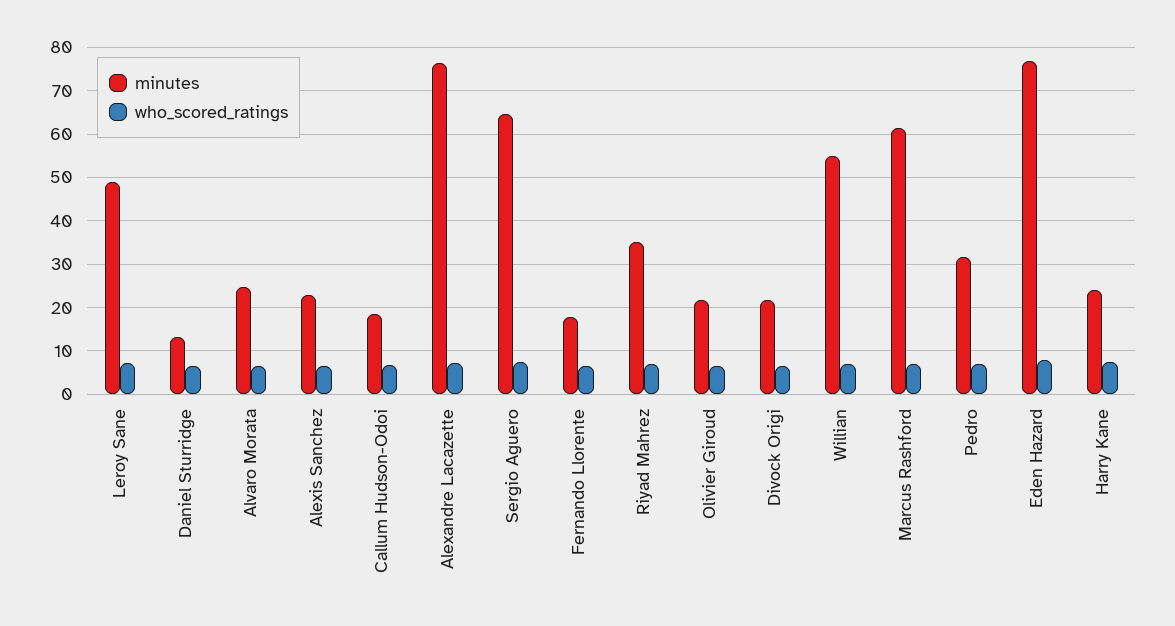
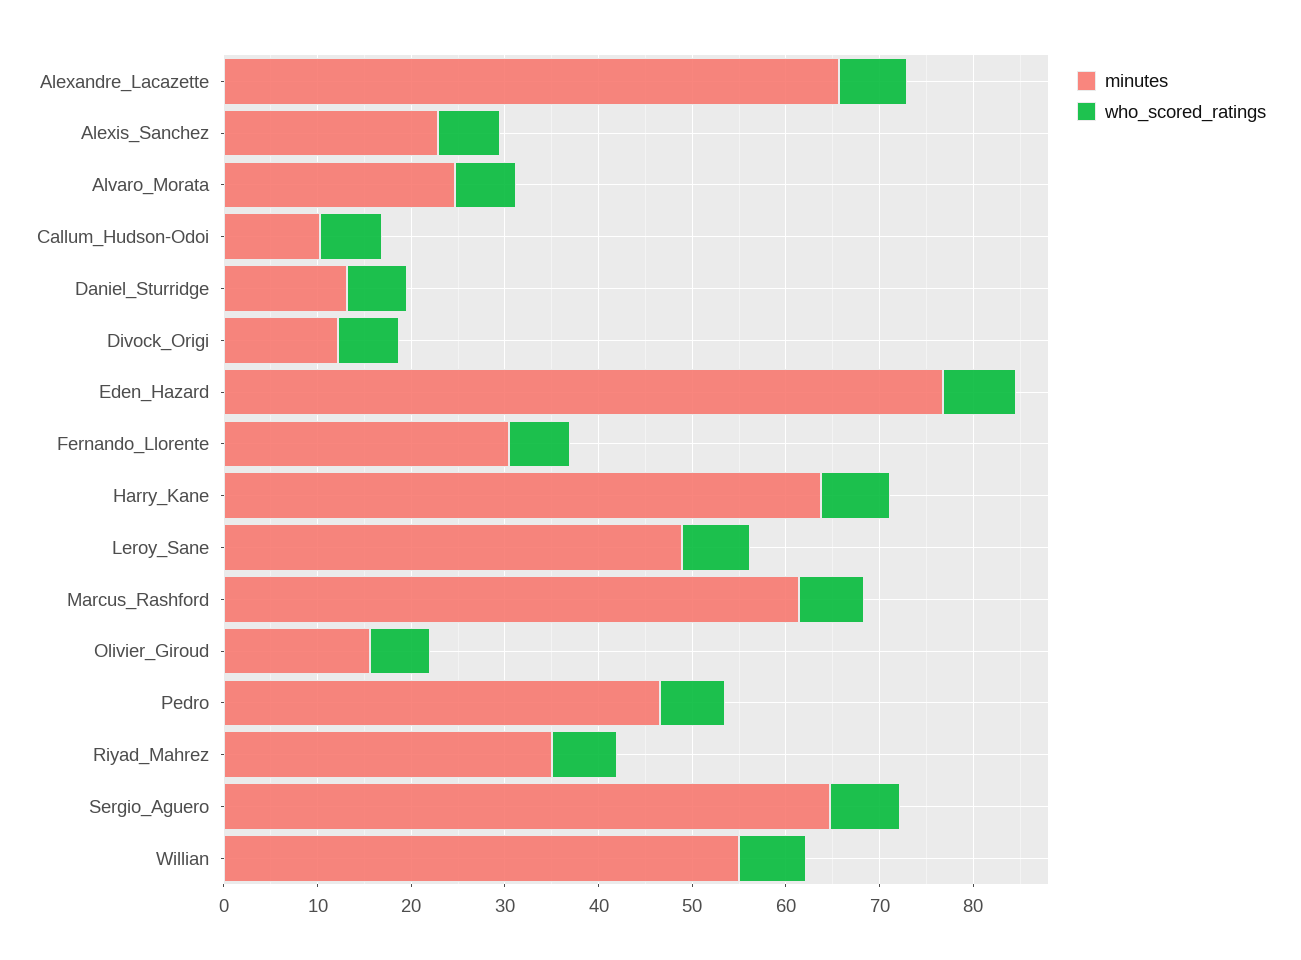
minutes, Callum Hudson-Odoi: 18 -> 10
minutes, Alexandre Lacazette: 76 -> 66
minutes, Fernando Llorente: 18 -> 30
minutes, Olivier Giroud: 22 -> 16
minutes, Divock Origi: 22 -> 12
minutes, Pedro: 32 -> 46
minutes, Harry Kane: 24 -> 64

